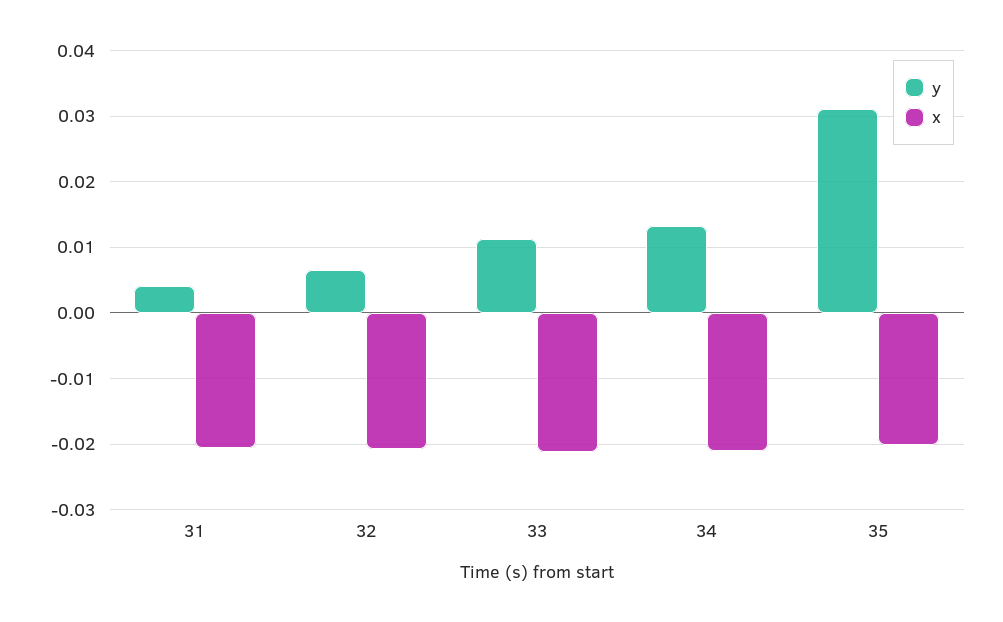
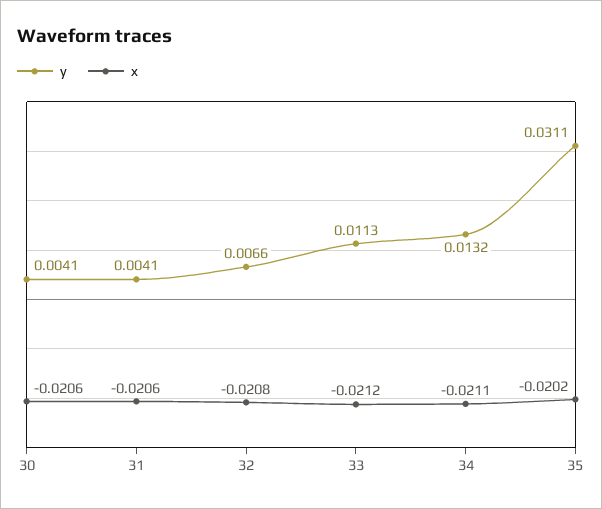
y, 30: none -> 0.0041
x, 30: none -> -0.0206

